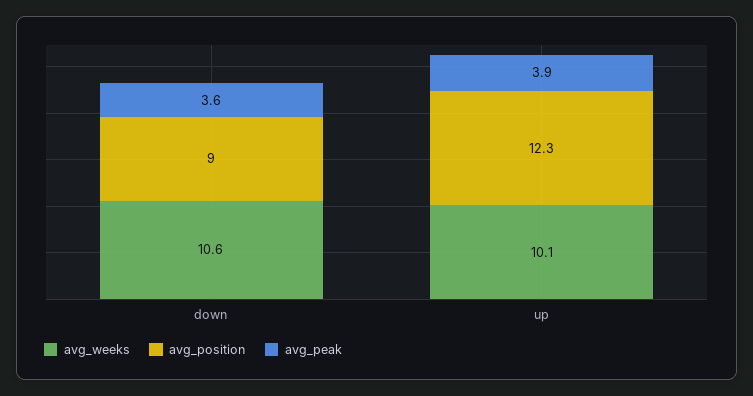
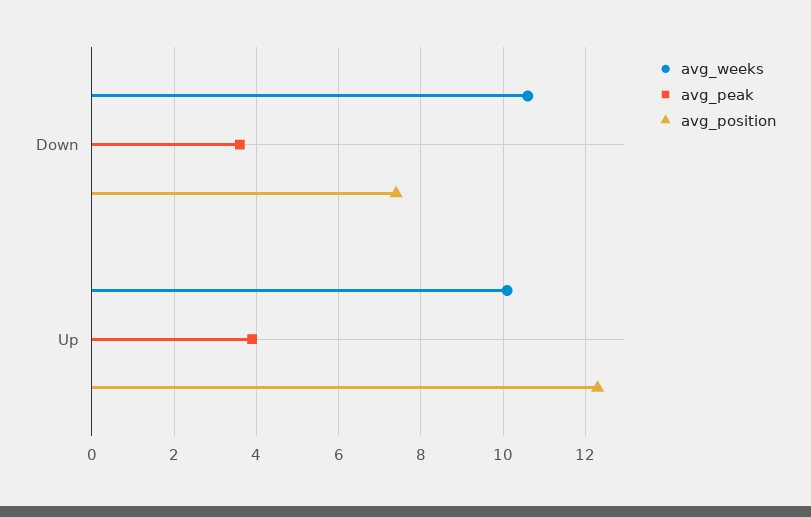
avg_position, down: 9 -> 7.5

